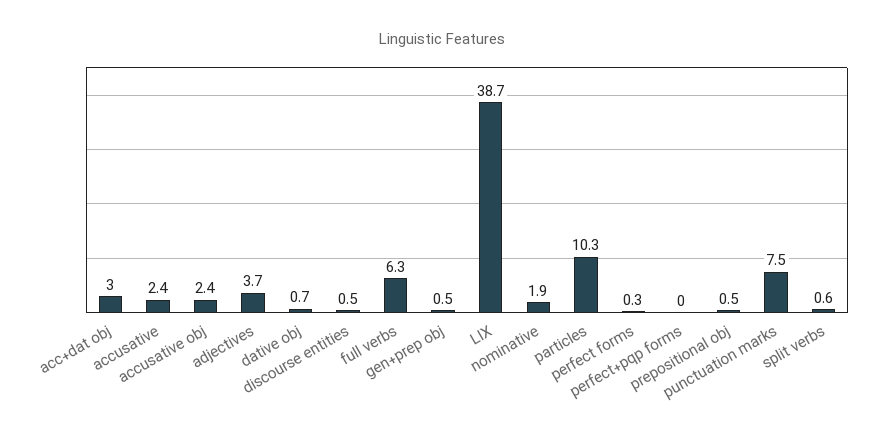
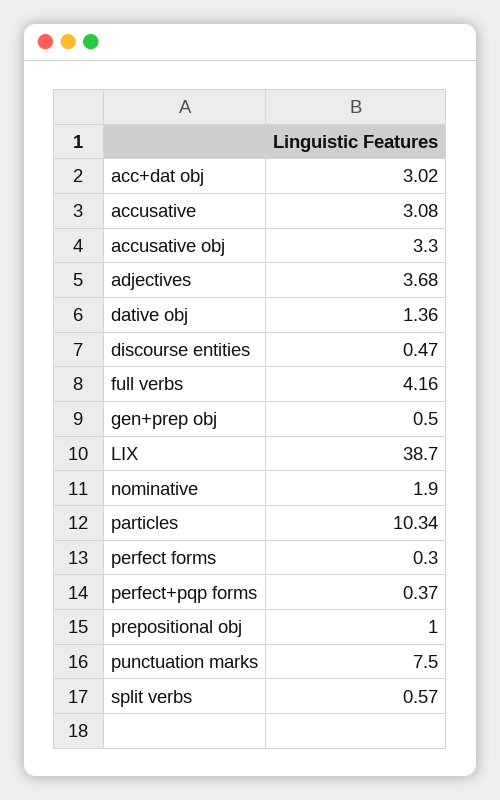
accusative: 2.4 -> 3.08
accusative obj: 2.4 -> 3.3
dative obj: 0.7 -> 1.36
full verbs: 6.3 -> 4.16
perfect+pqp forms: 0 -> 0.37
prepositional obj: 0.5 -> 1

